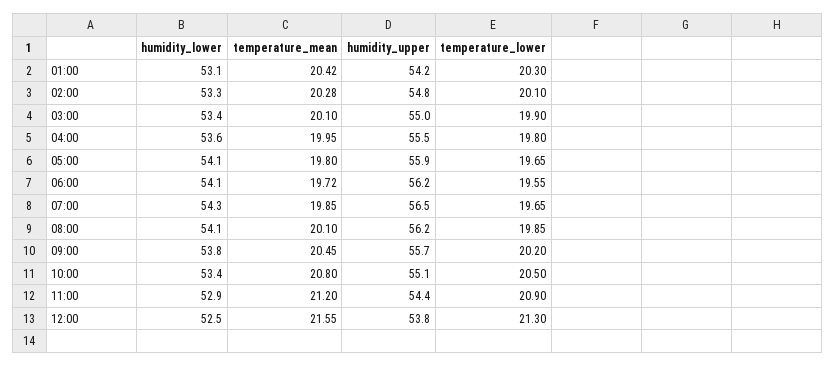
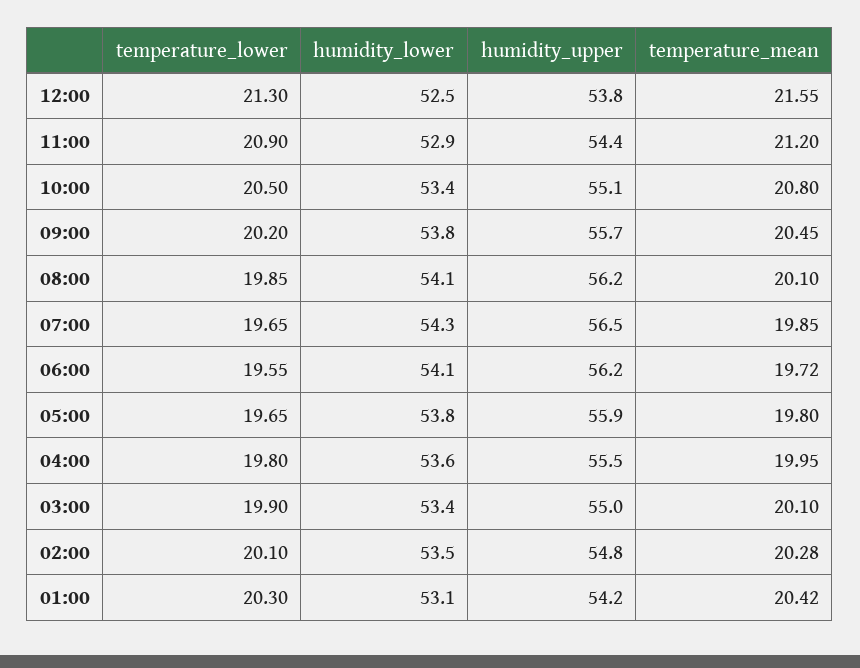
humidity_lower, 02:00: 53.3 -> 53.5
humidity_lower, 05:00: 54.1 -> 53.8

